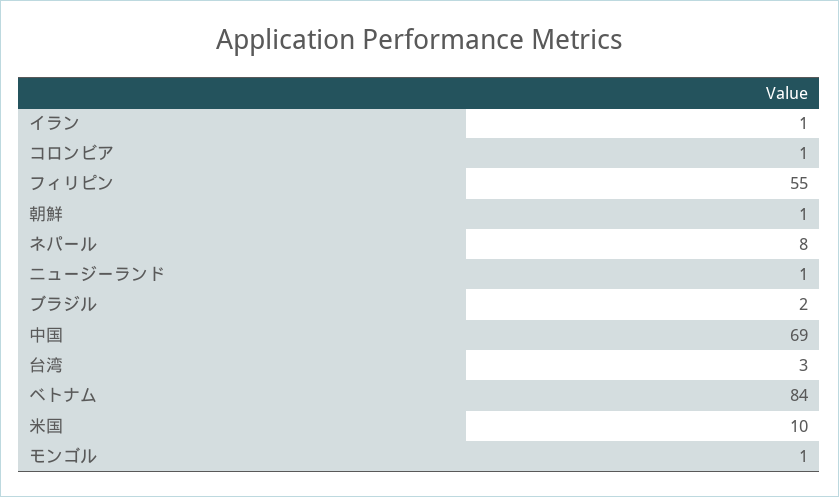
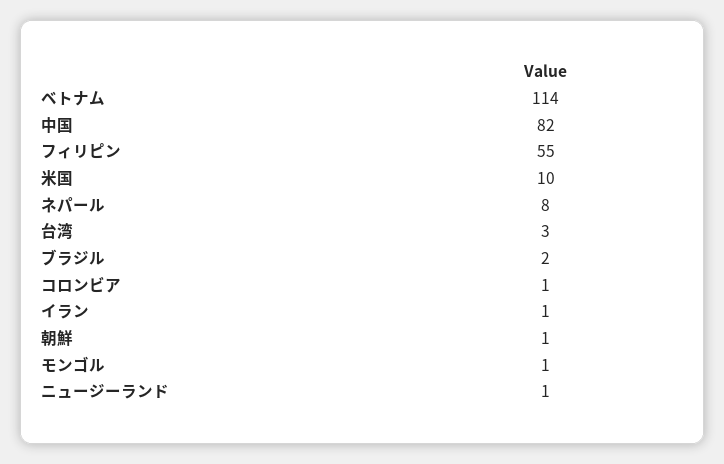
中国: 69 -> 82
ベトナム: 84 -> 114

